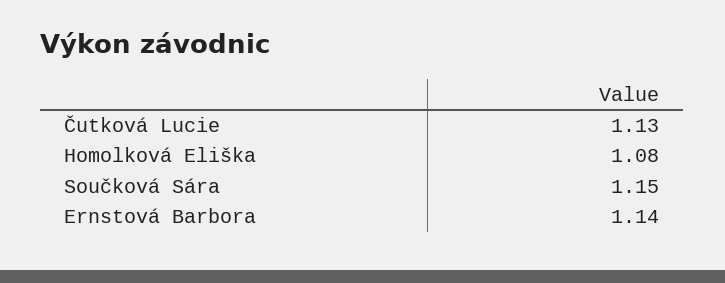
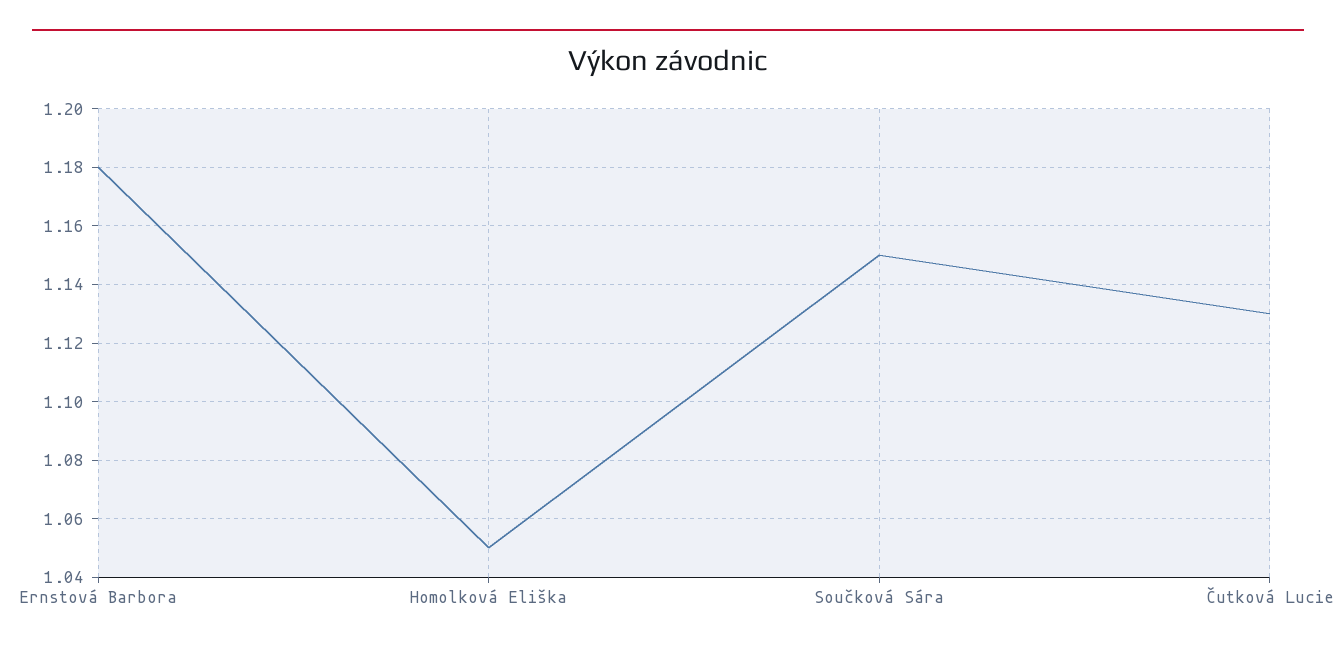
Homolková Eliška: 1.08 -> 1.05
Ernstová Barbora: 1.14 -> 1.18

